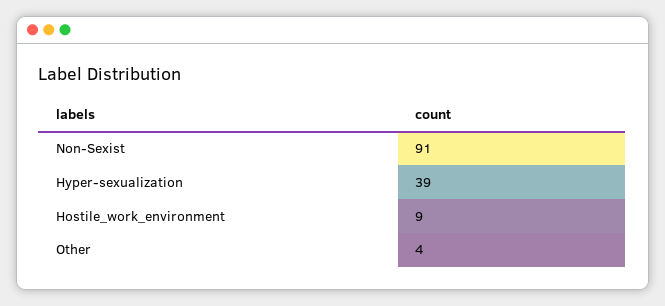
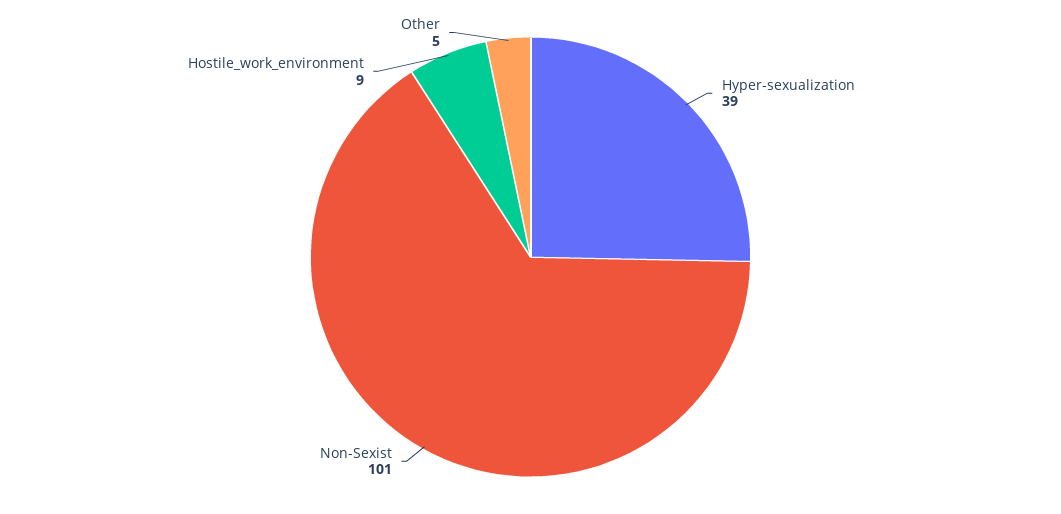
Non-Sexist: 91 -> 101
Other: 4 -> 5

